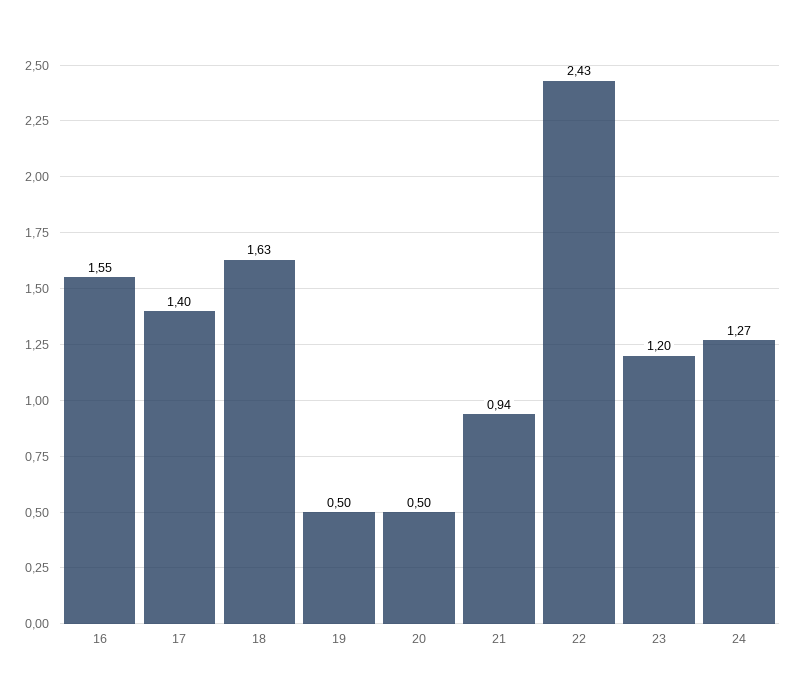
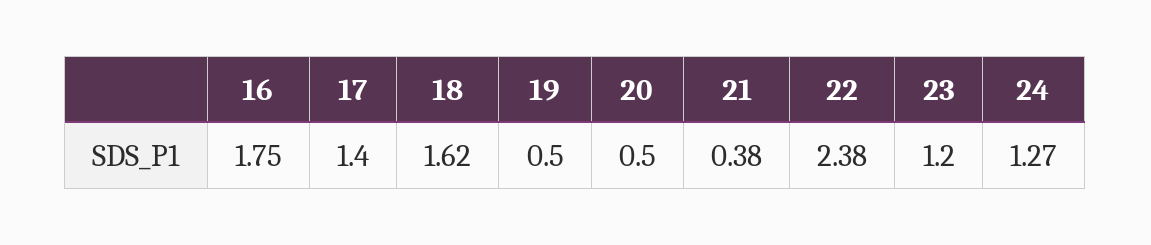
16: 1.55 -> 1.75
18: 1.63 -> 1.62
21: 0.94 -> 0.38
22: 2.43 -> 2.38

